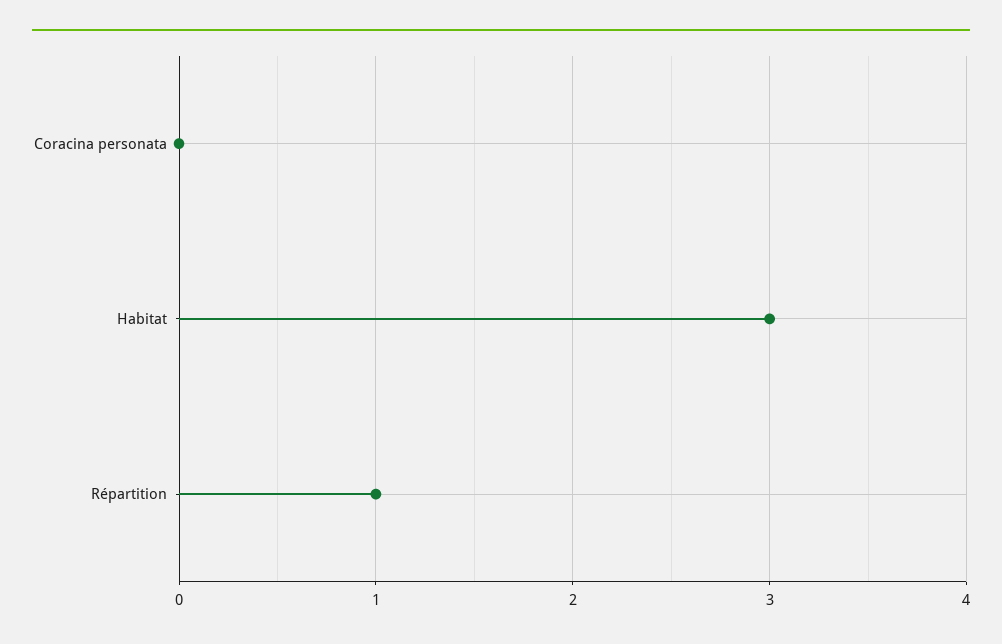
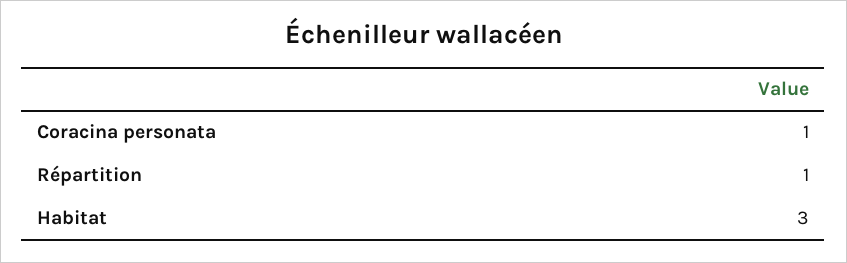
Coracina personata: 0 -> 1

